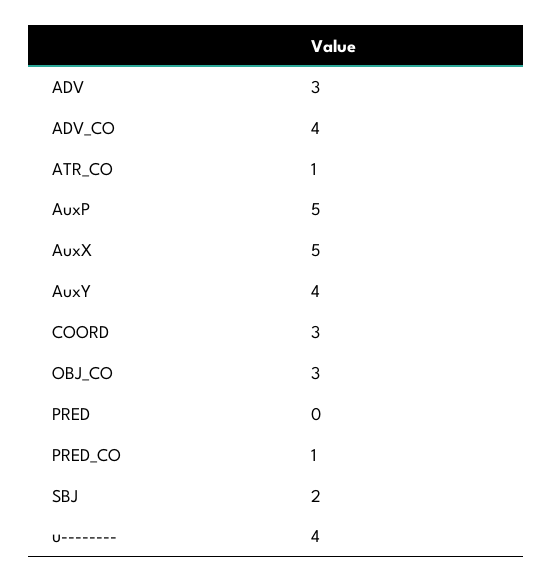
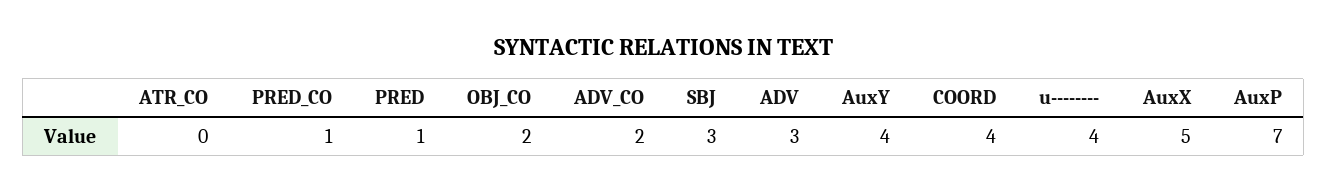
ADV_CO: 4 -> 2
ATR_CO: 1 -> 0
AuxP: 5 -> 7
COORD: 3 -> 4
OBJ_CO: 3 -> 2
PRED: 0 -> 1
SBJ: 2 -> 3

